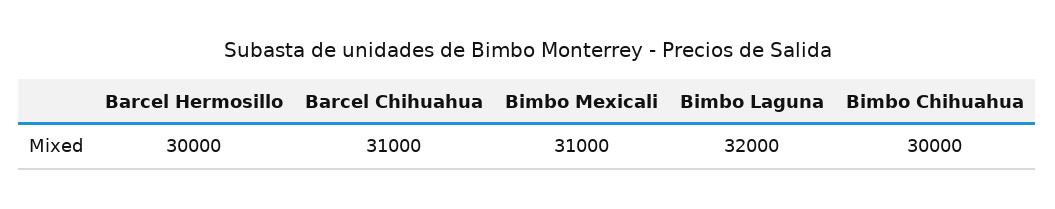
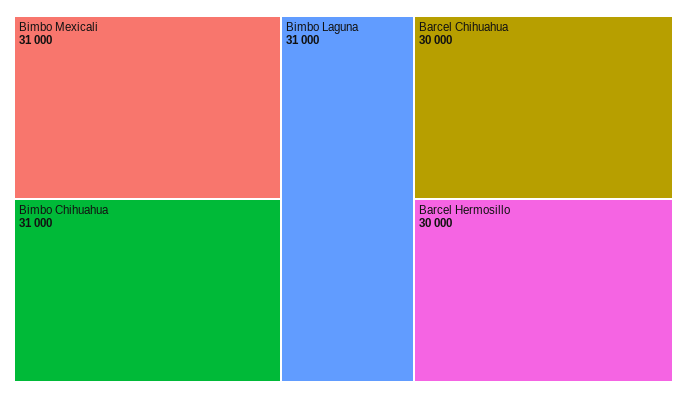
Barcel Chihuahua: 31000 -> 30000
Bimbo Laguna: 32000 -> 31000
Bimbo Chihuahua: 30000 -> 31000

